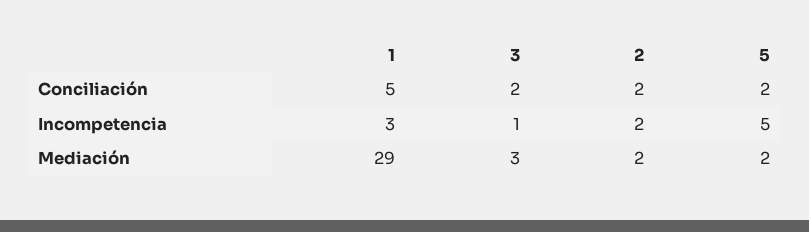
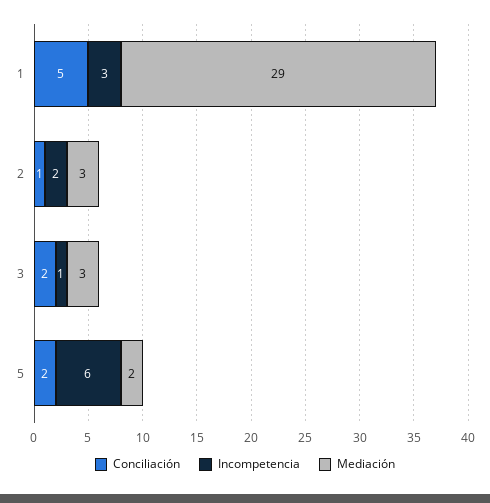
Conciliación, 2: 2 -> 1
Incompetencia, 5: 5 -> 6
Mediación, 2: 2 -> 3

